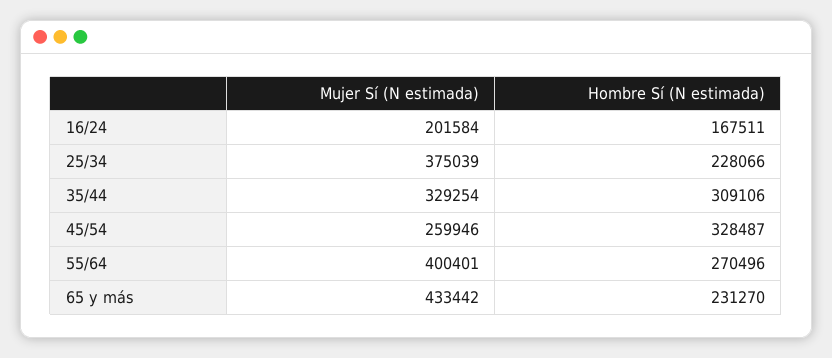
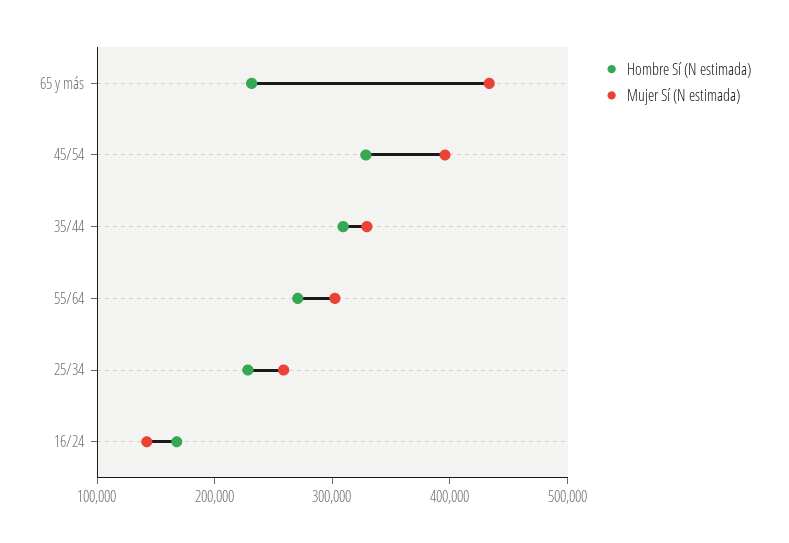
Mujer Sí (N estimada), 16/24: 201584 -> 140000
Mujer Sí (N estimada), 25/34: 375039 -> 260000
Mujer Sí (N estimada), 45/54: 259946 -> 400000
Mujer Sí (N estimada), 55/64: 400401 -> 300000

